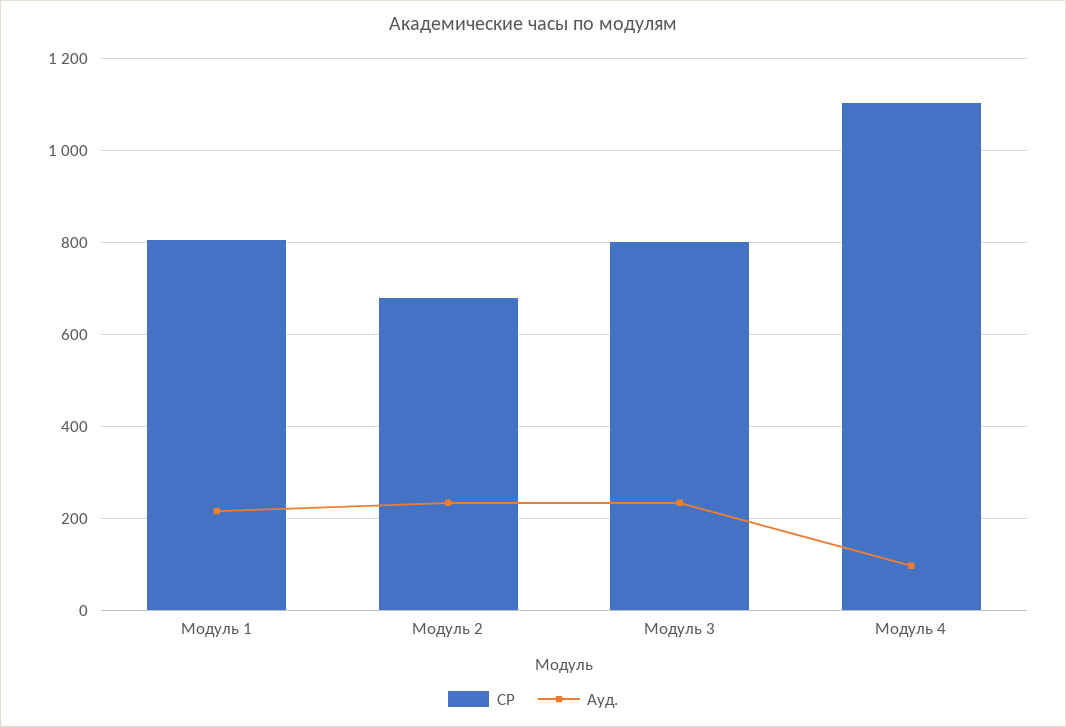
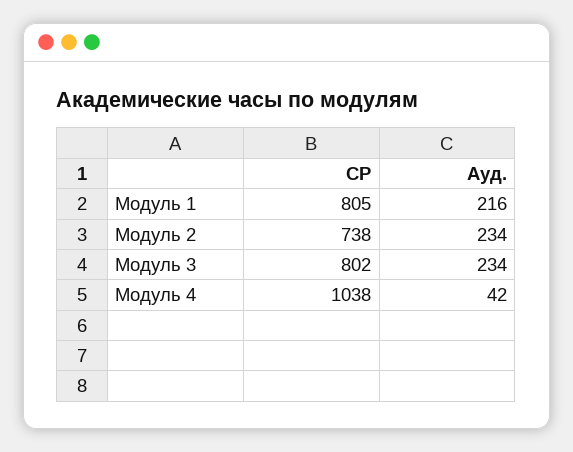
СР, Модуль 2: 680 -> 738
СР, Модуль 4: 1100 -> 1038
Ауд., Модуль 4: 100 -> 42

